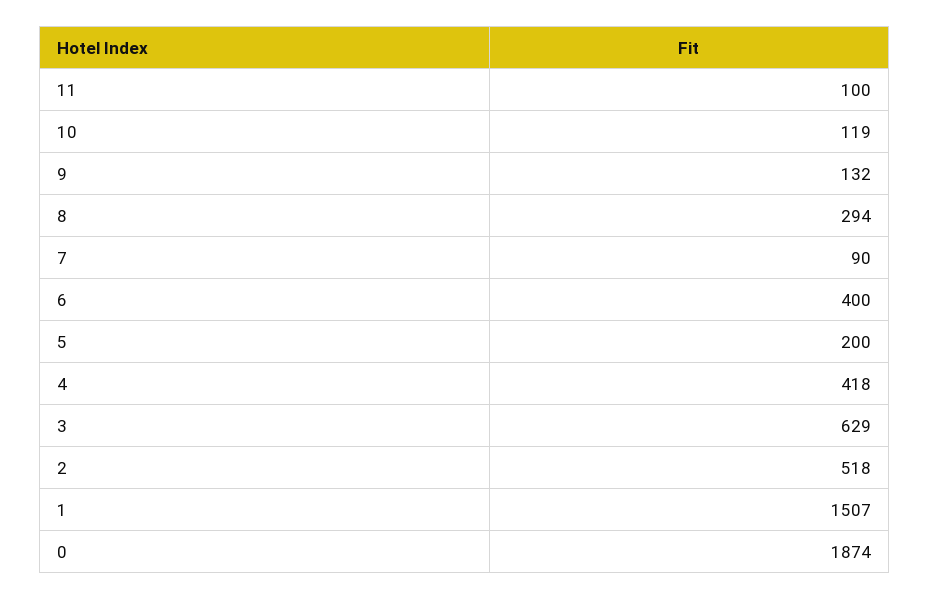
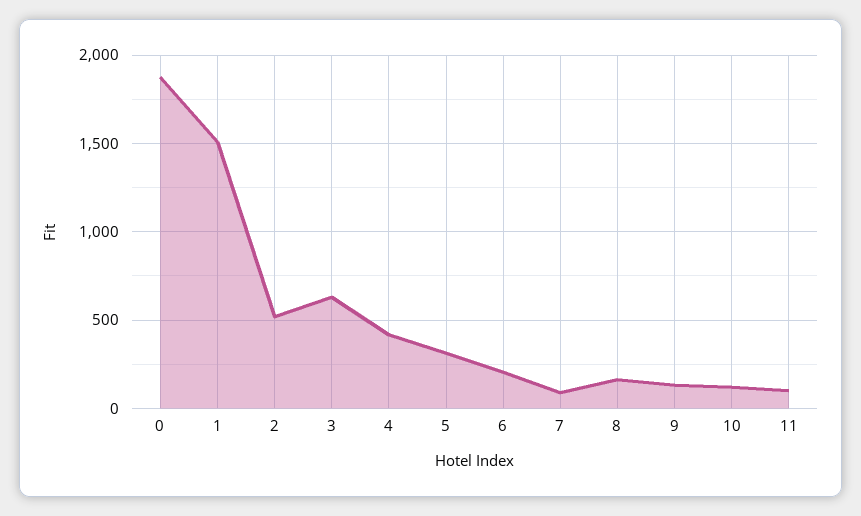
8: 294 -> 150
6: 400 -> 200
5: 200 -> 300

